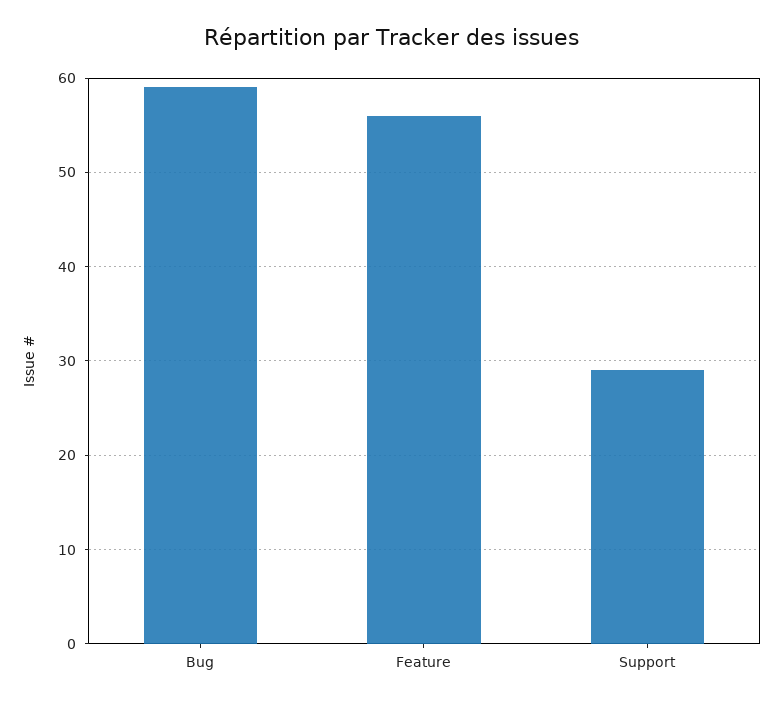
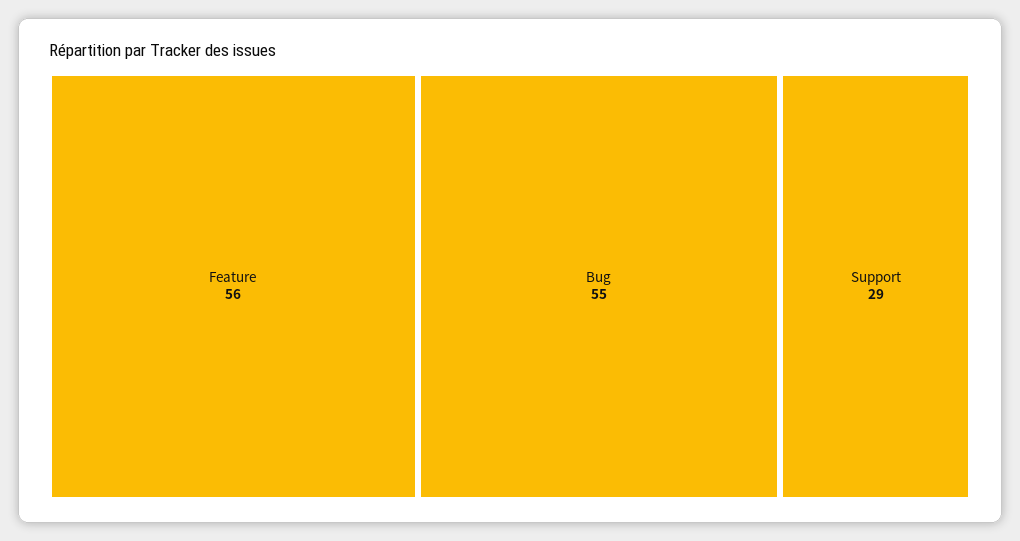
Bug: 59 -> 55

